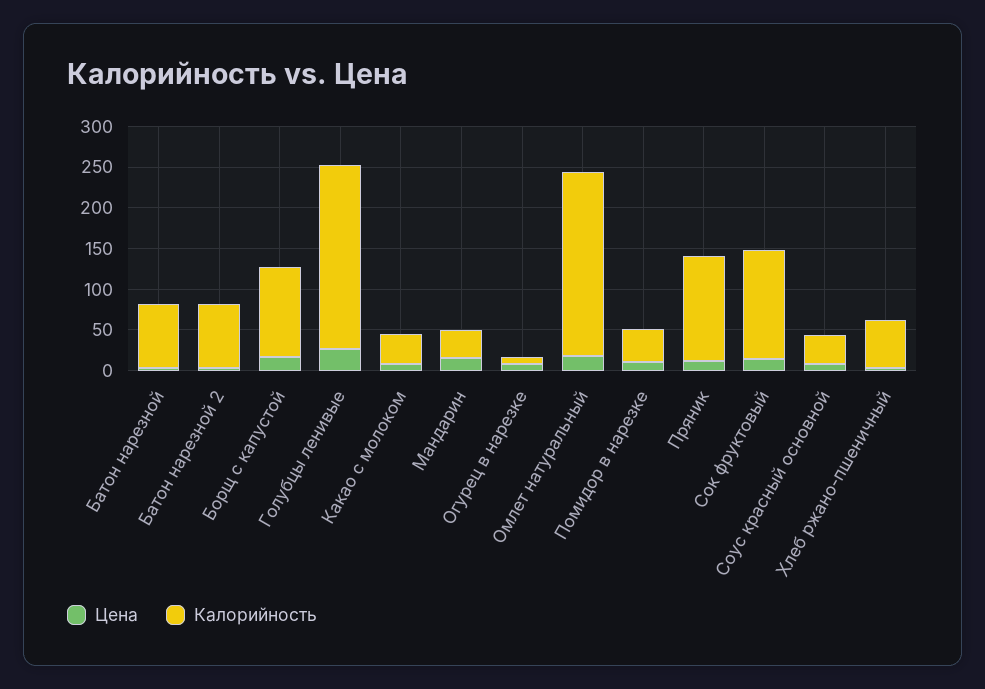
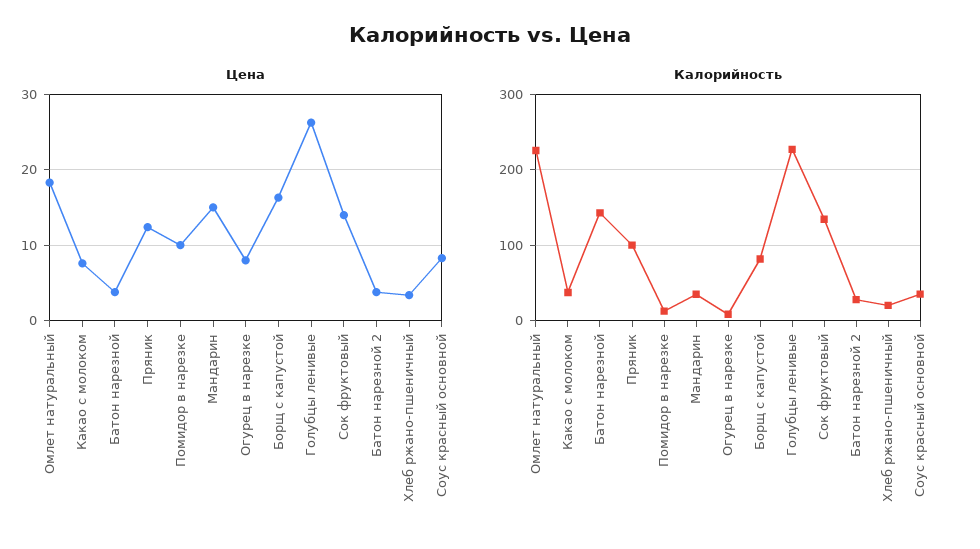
Калорийность, Батон нарезной: 80 -> 140
Калорийность, Батон нарезной 2: 80 -> 30
Калорийность, Борщ с капустой: 110 -> 80
Калорийность, Помидор в нарезке: 40 -> 10
Калорийность, Пряник: 130 -> 100
Калорийность, Хлеб ржано-пшеничный: 60 -> 20

